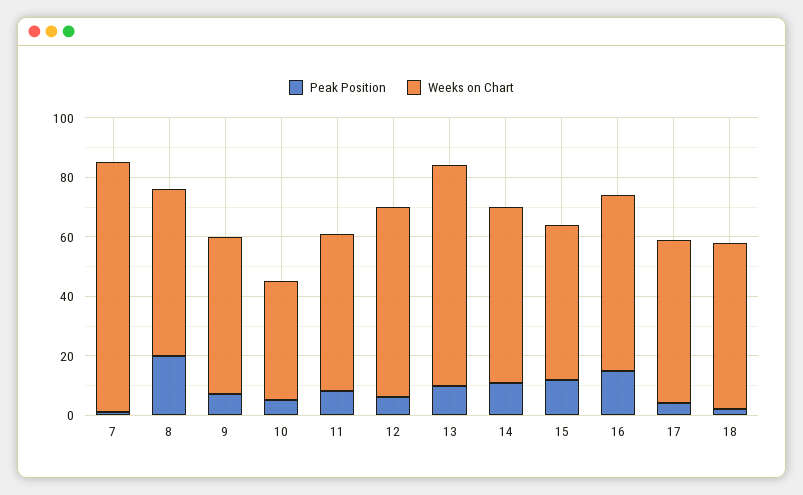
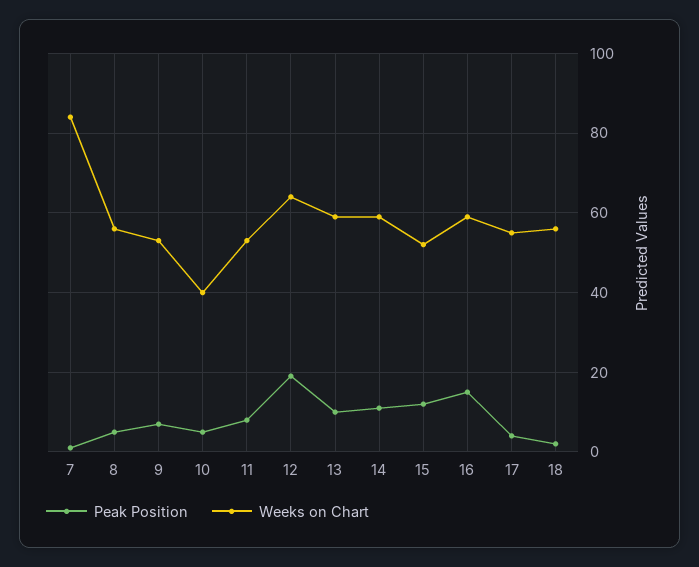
Peak Position, 8: 20 -> 5
Peak Position, 12: 5 -> 20
Weeks on Chart, 13: 75 -> 60

